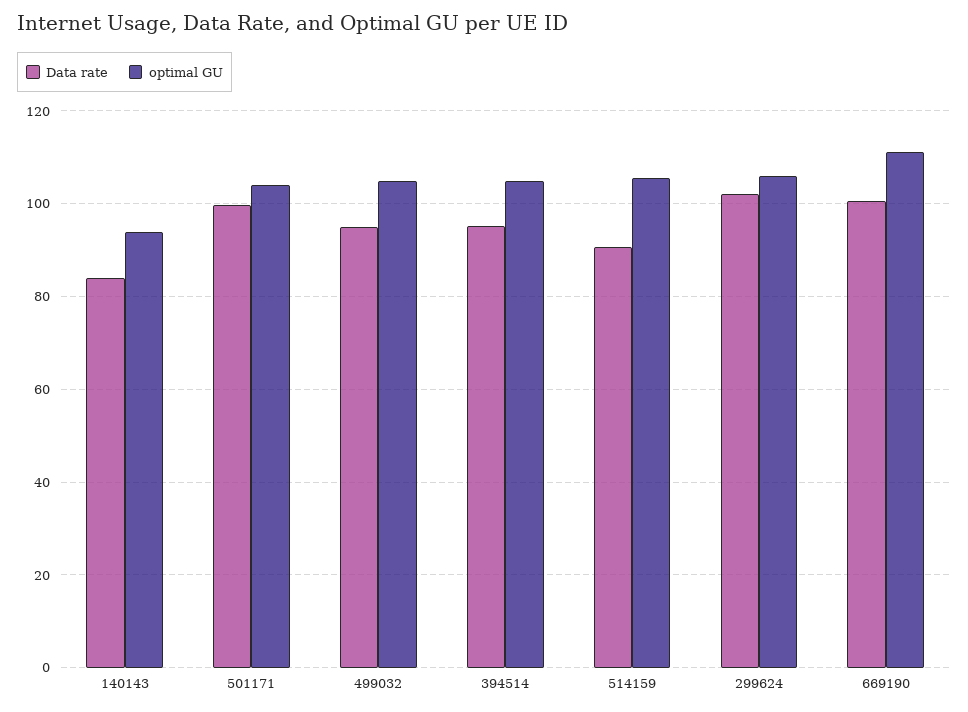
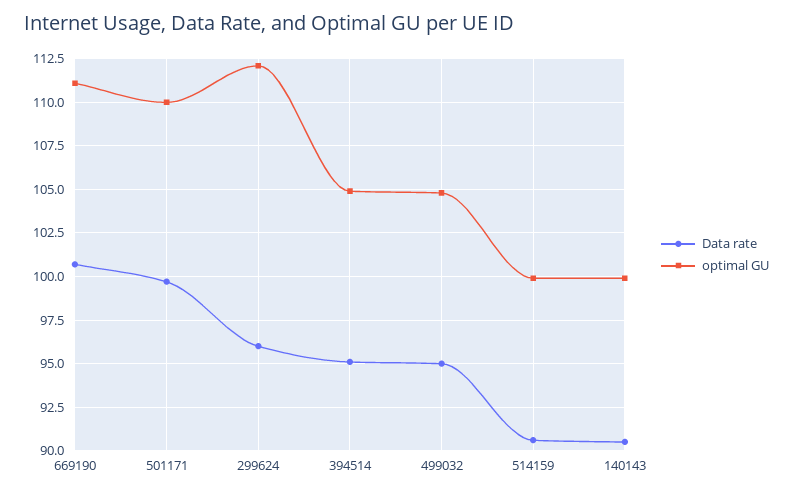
Data rate, 140143: 84 -> 90.5
optimal GU, 140143: 94 -> 100
optimal GU, 501171: 104 -> 110
optimal GU, 514159: 106 -> 100
Data rate, 299624: 102 -> 96
optimal GU, 299624: 106 -> 112

